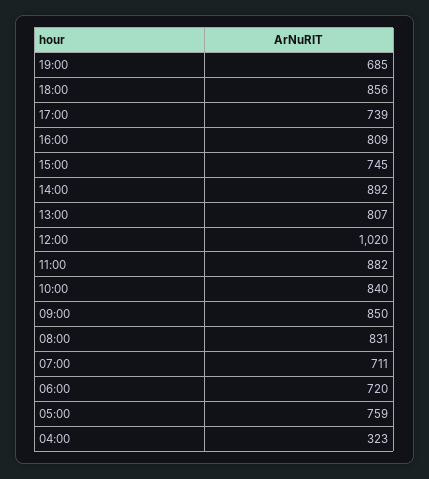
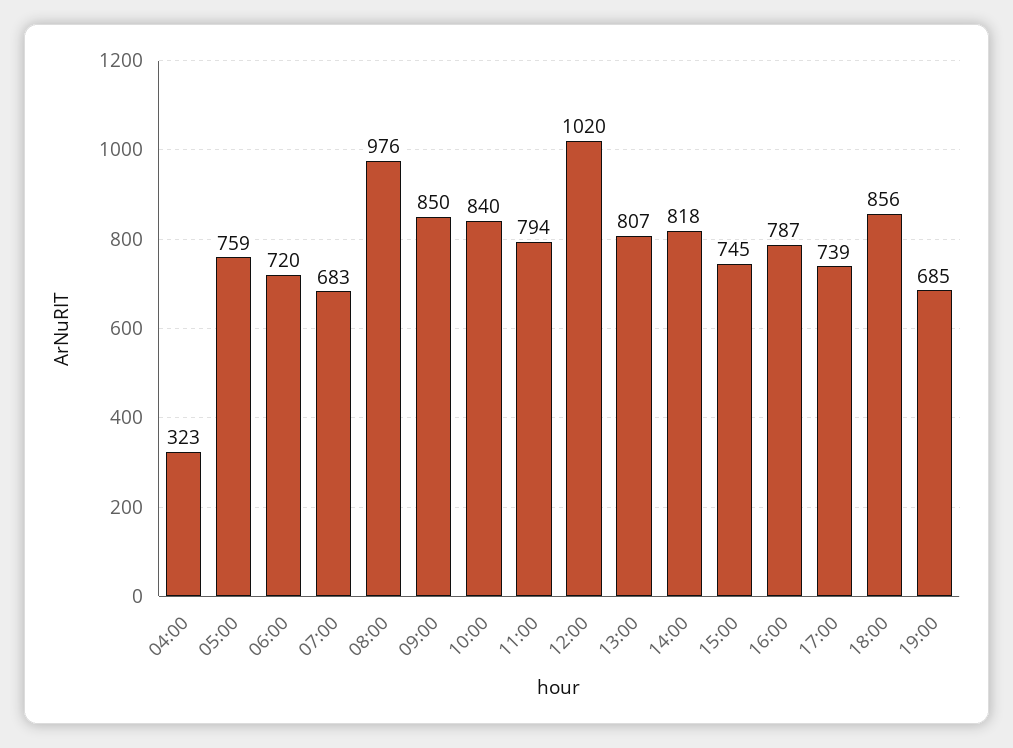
16:00: 809 -> 787
14:00: 892 -> 818
11:00: 882 -> 794
08:00: 831 -> 976
07:00: 711 -> 683

